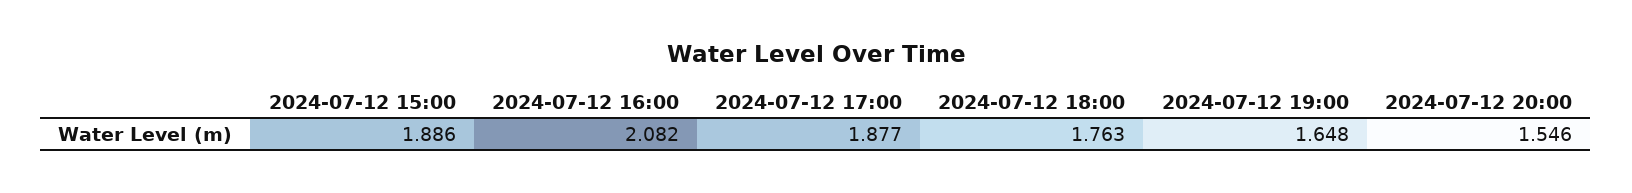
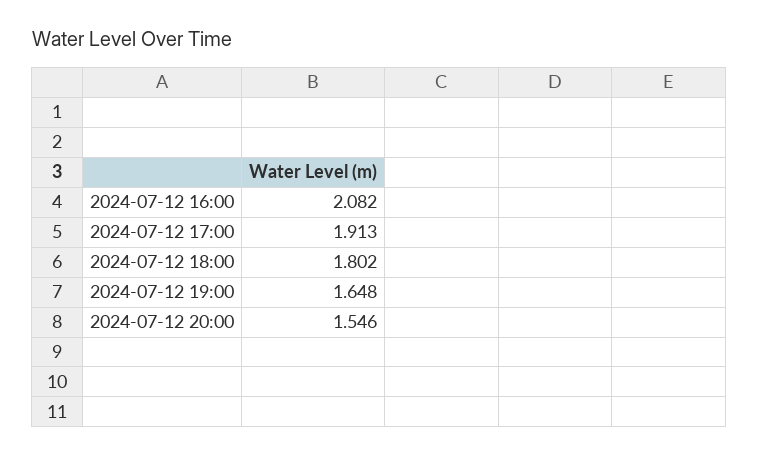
2024-07-12 15:00: 1.886 -> none
2024-07-12 17:00: 1.877 -> 1.913
2024-07-12 18:00: 1.763 -> 1.802

